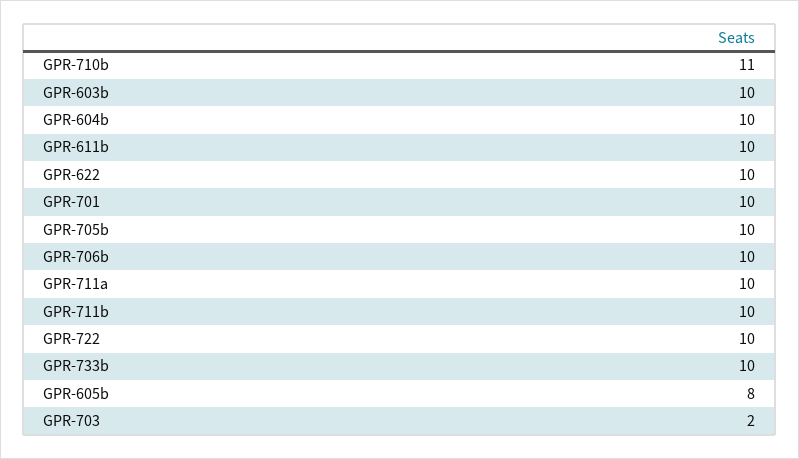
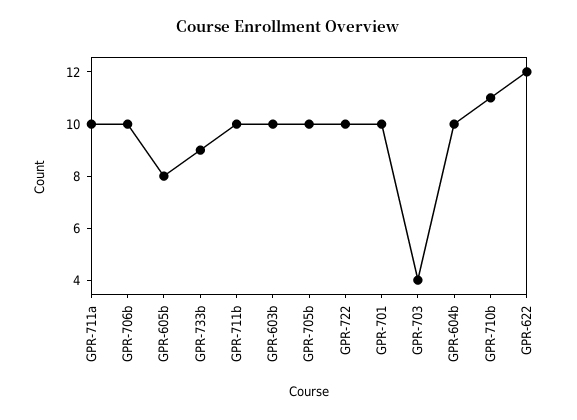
GPR-611b: 10 -> none
GPR-622: 10 -> 12
GPR-733b: 10 -> 9
GPR-703: 2 -> 4

